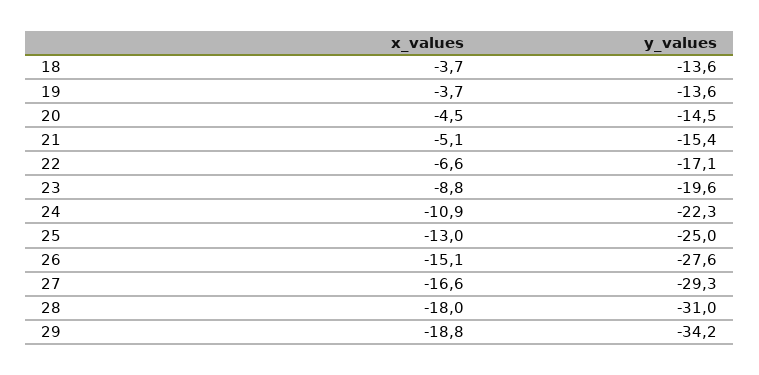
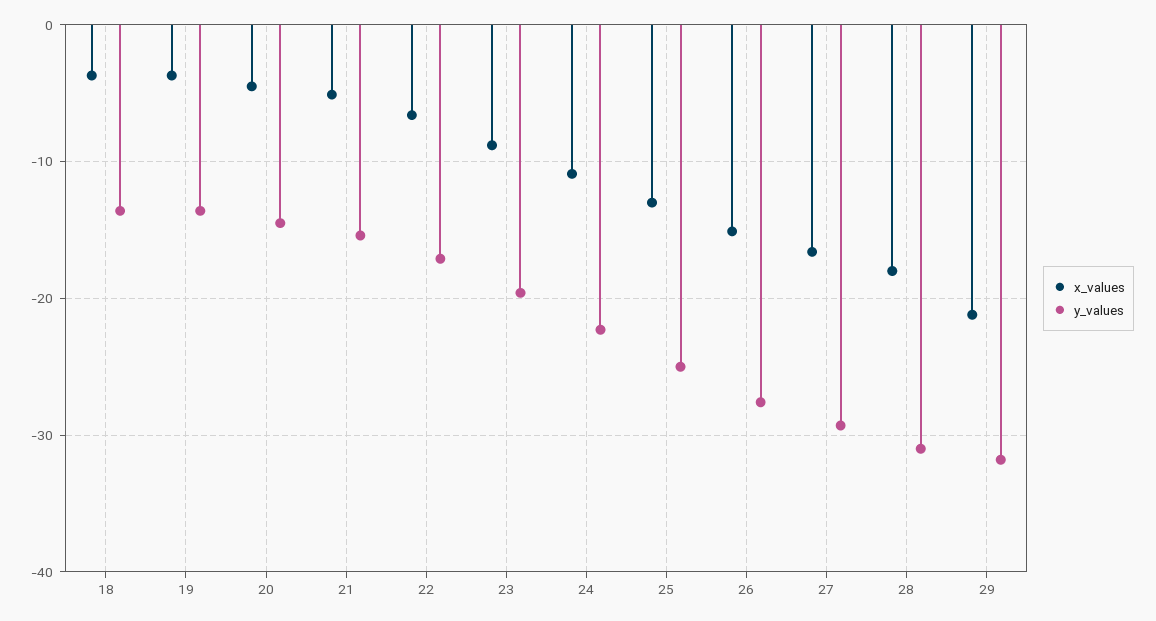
x_values, 29: -18.8 -> -21
y_values, 29: -34.2 -> -32

